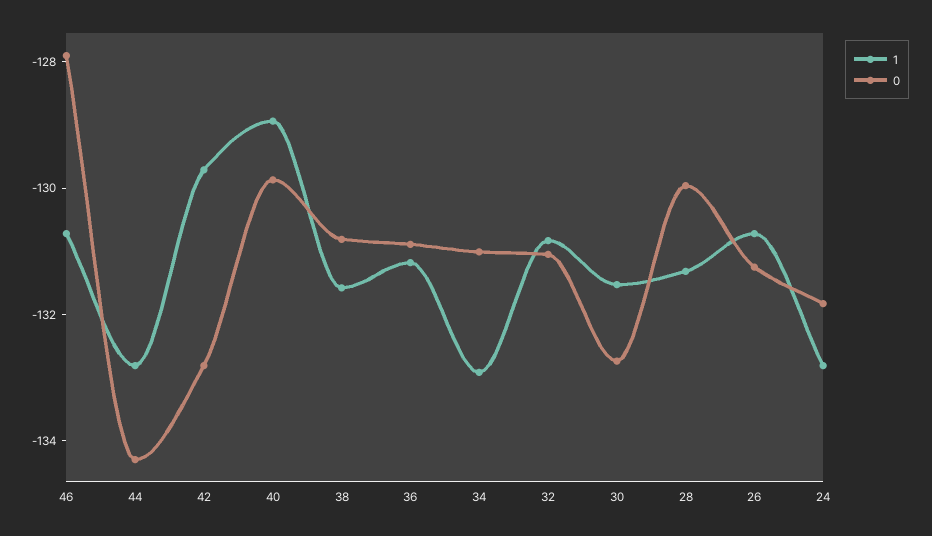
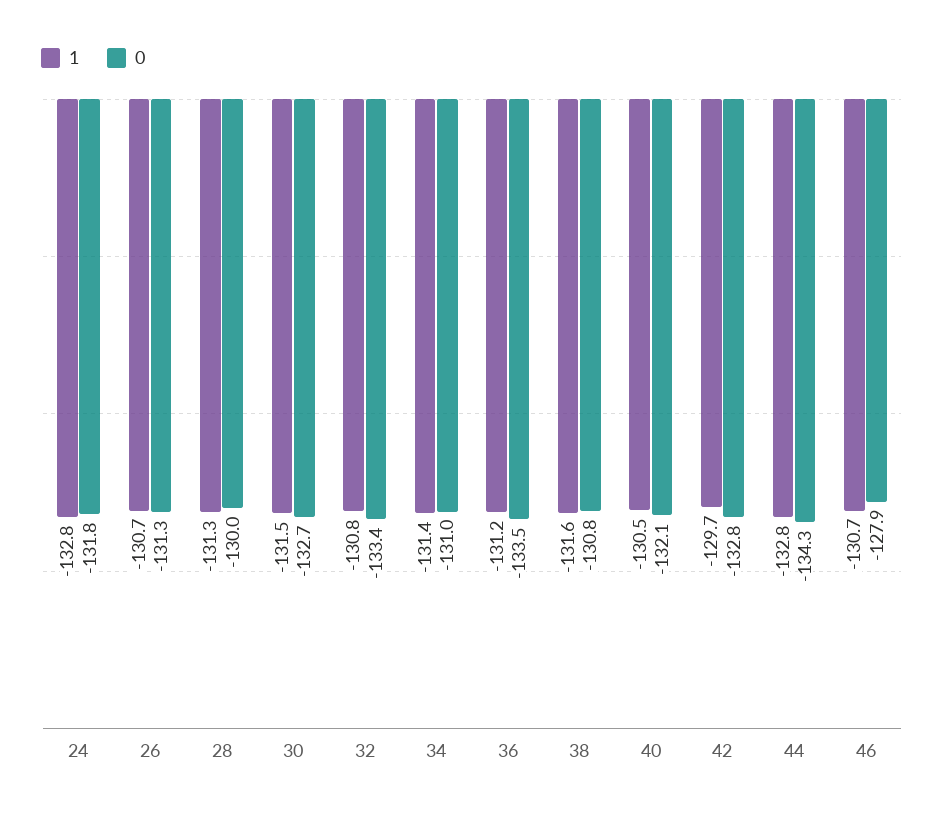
1, 40: -129 -> -130.5
0, 40: -130 -> -132.1
0, 36: -131 -> -133.5
1, 34: -133 -> -131.4
0, 32: -131 -> -133.4

